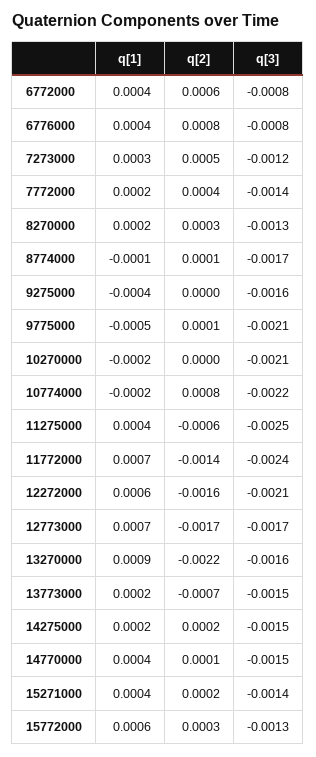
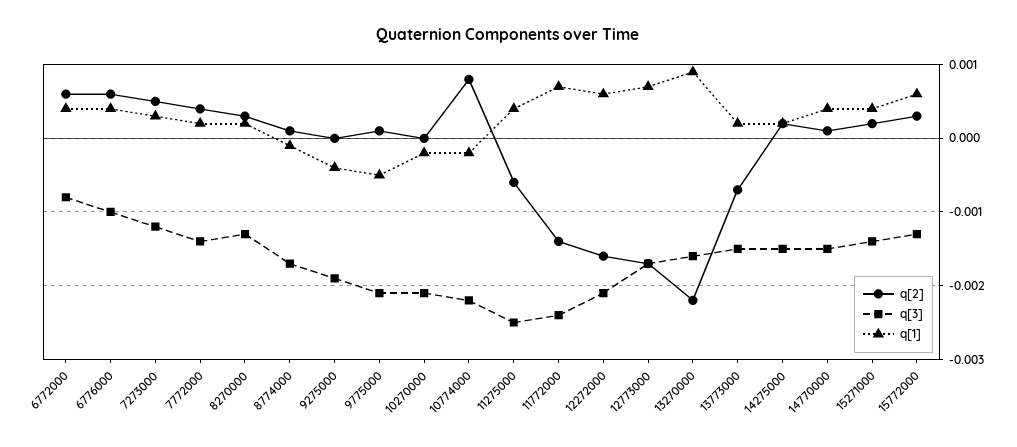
q[2], 6776000: 0.0008 -> 0.0006
q[3], 6776000: -0.0008 -> -0.001
q[3], 9275000: -0.0016 -> -0.0019

